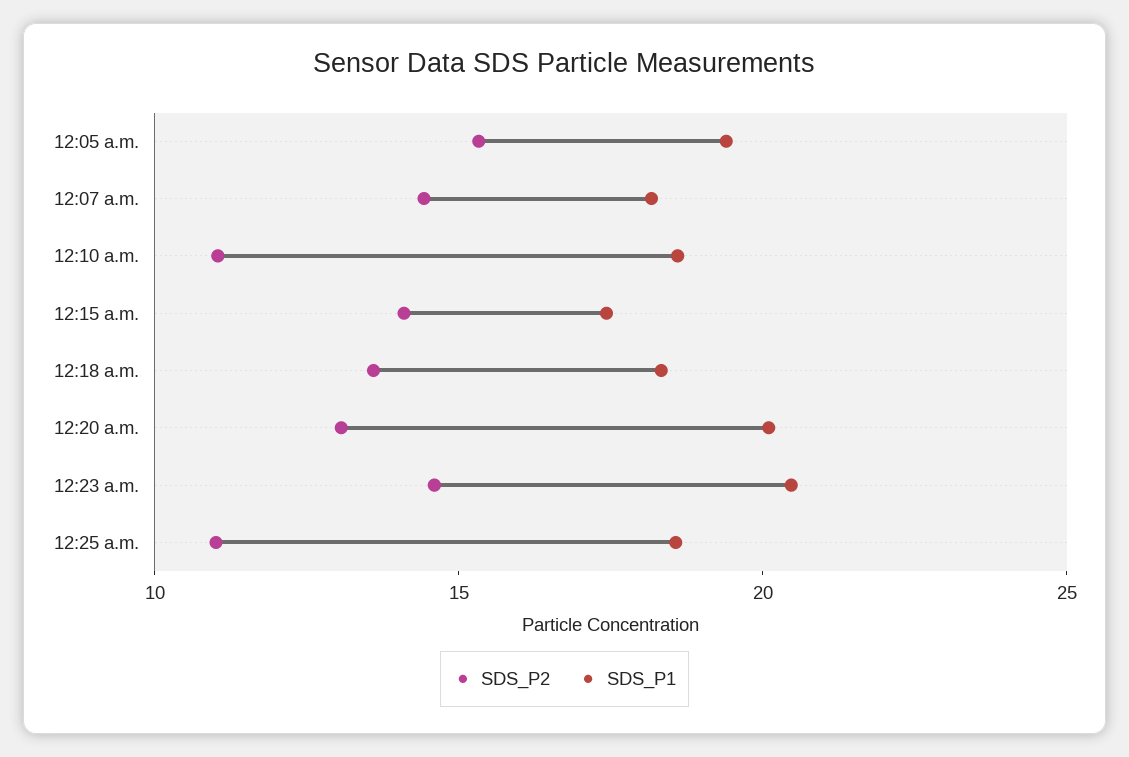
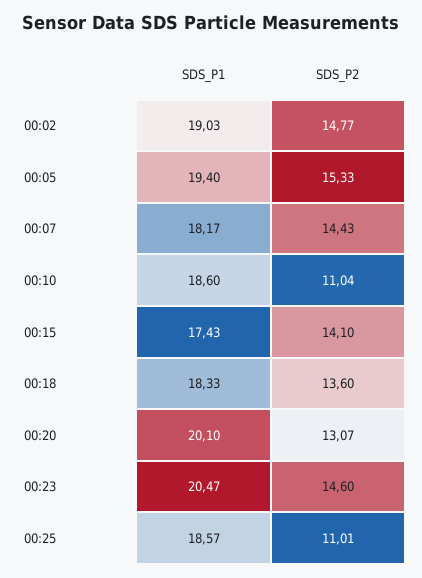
SDS_P1, 00:02: none -> 19.03
SDS_P2, 00:02: none -> 14.77

